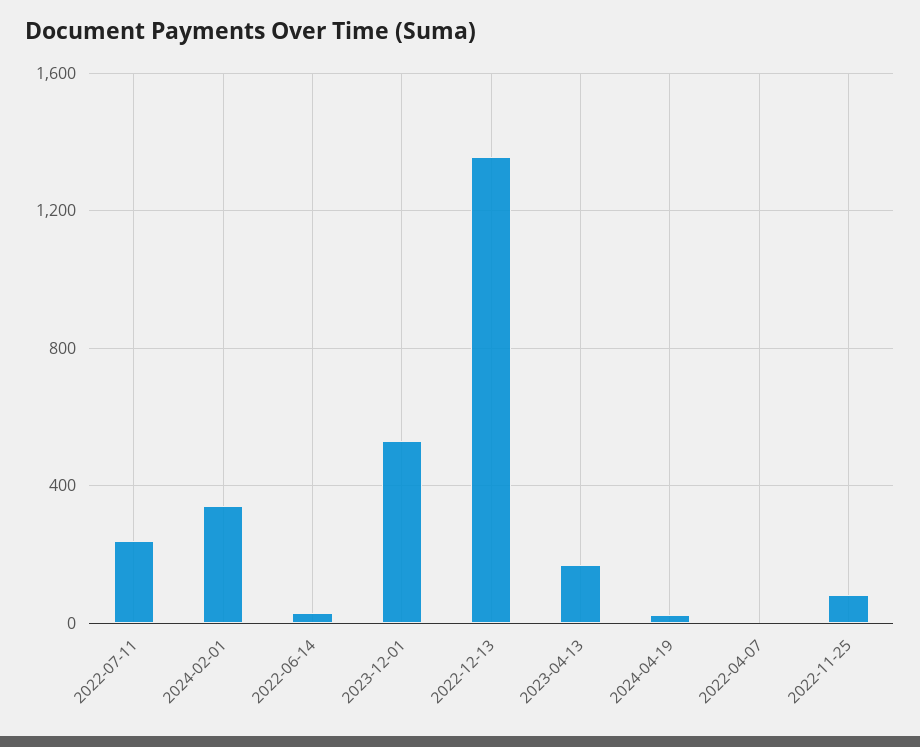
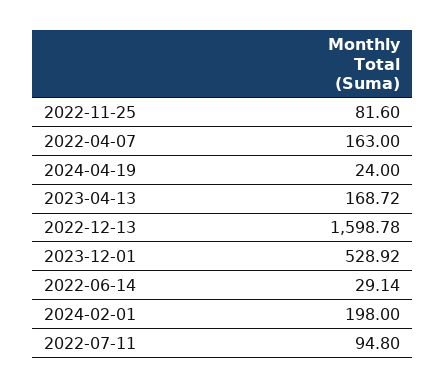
2022-07-11: 250 -> 94.8
2024-02-01: 350 -> 198
2022-12-13: 1350 -> 1598.78
2022-04-07: 0 -> 163

